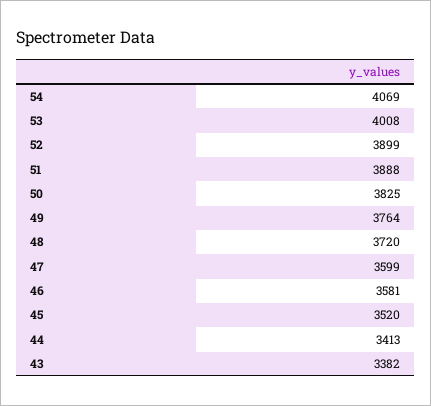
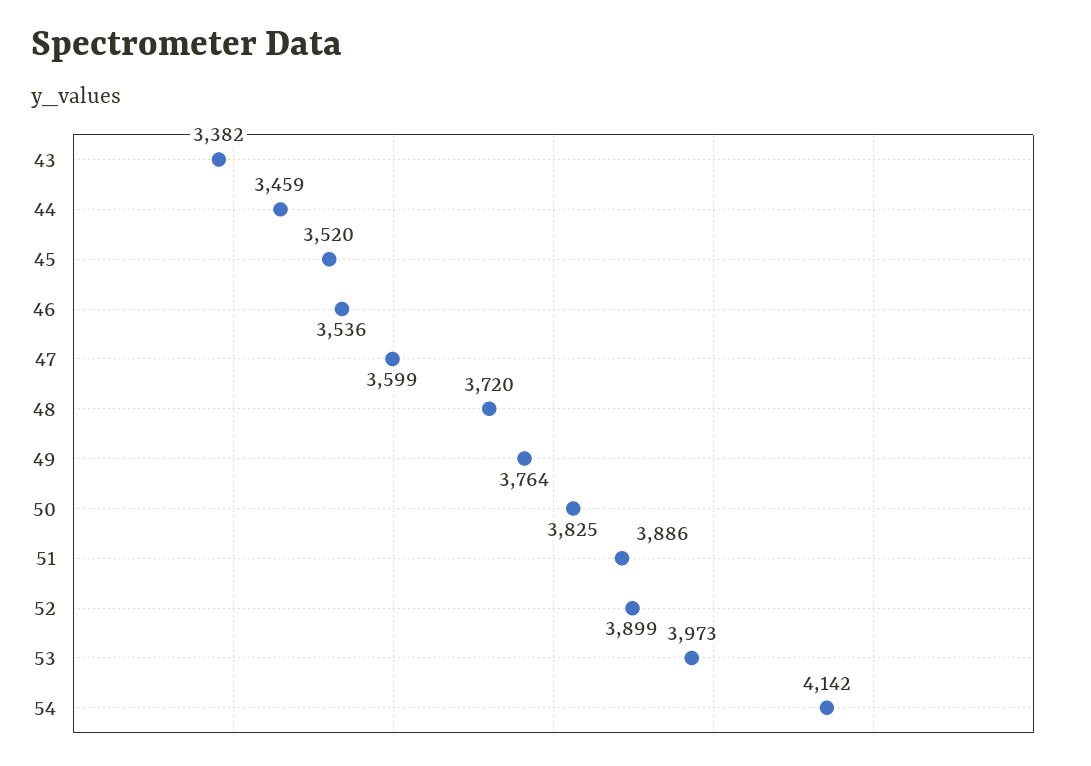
54: 4069 -> 4142
53: 4008 -> 3973
51: 3888 -> 3886
46: 3581 -> 3536
44: 3413 -> 3459

